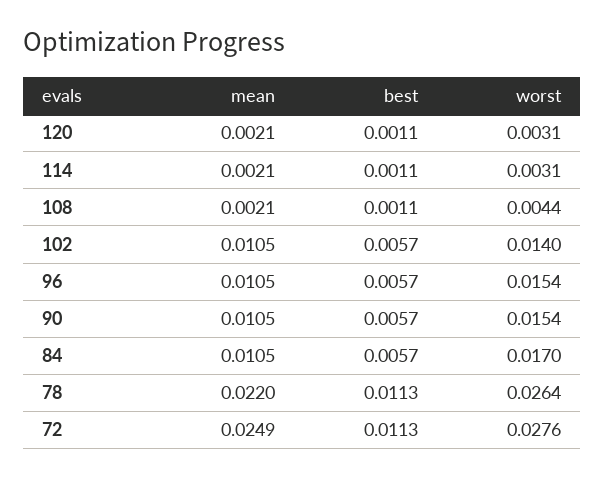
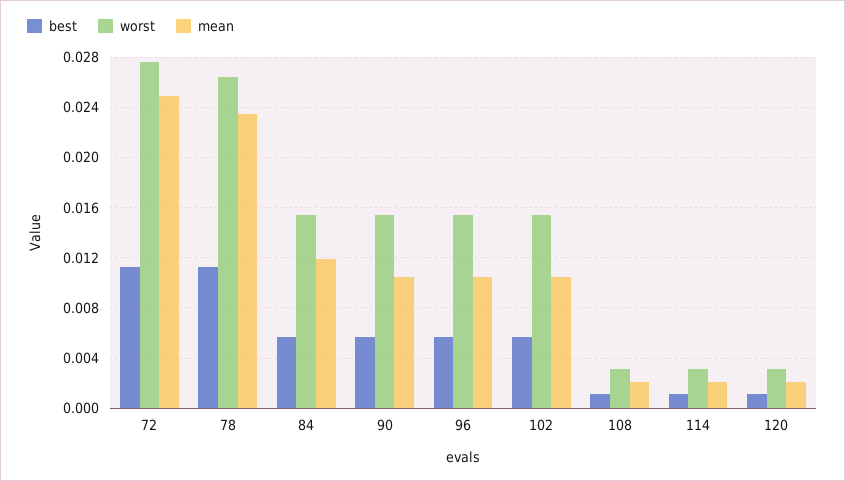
worst, 108: 0.0044 -> 0.003
worst, 102: 0.014 -> 0.0155
mean, 84: 0.0105 -> 0.012
worst, 84: 0.017 -> 0.0155
mean, 78: 0.022 -> 0.0235

